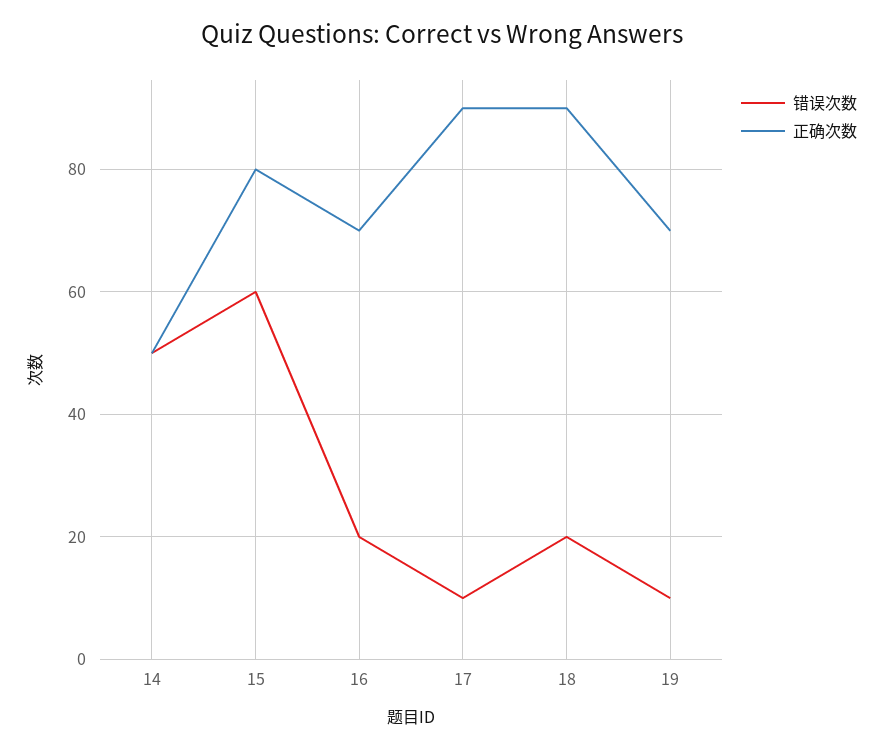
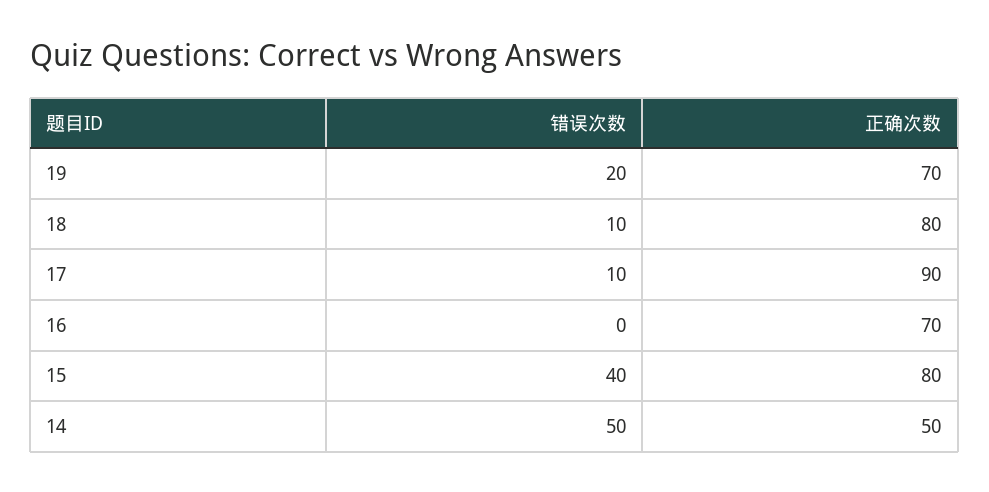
错误次数, 15: 60 -> 40
错误次数, 16: 20 -> 0
错误次数, 18: 20 -> 10
正确次数, 18: 90 -> 80
错误次数, 19: 10 -> 20

